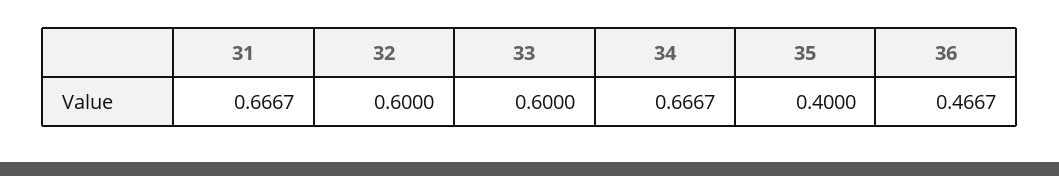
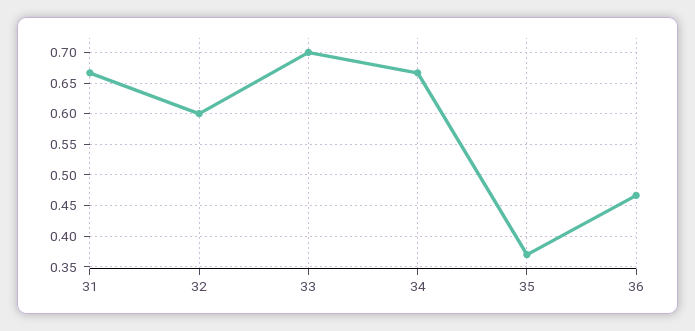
33: 0.6 -> 0.7
35: 0.4 -> 0.37

